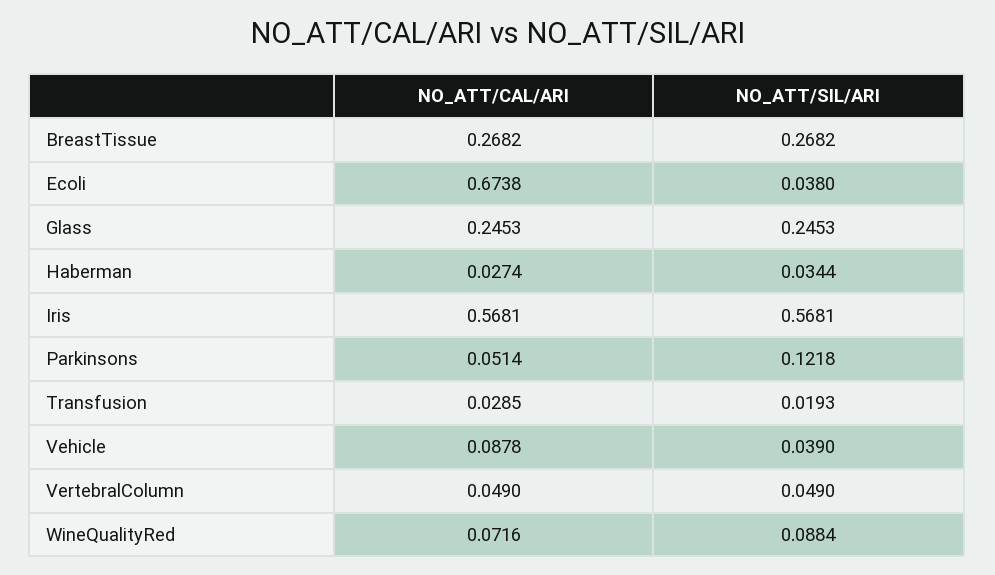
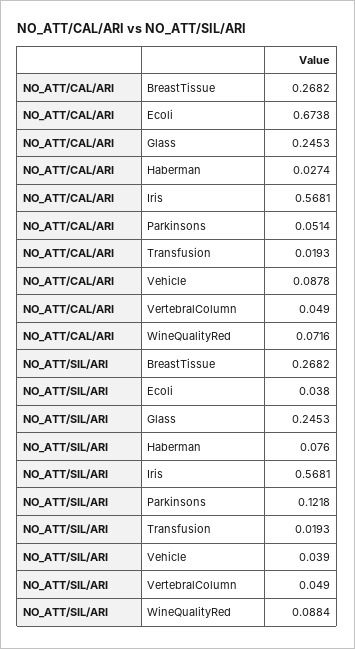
NO_ATT/SIL/ARI, Haberman: 0.0344 -> 0.076
NO_ATT/CAL/ARI, Transfusion: 0.0285 -> 0.0193

